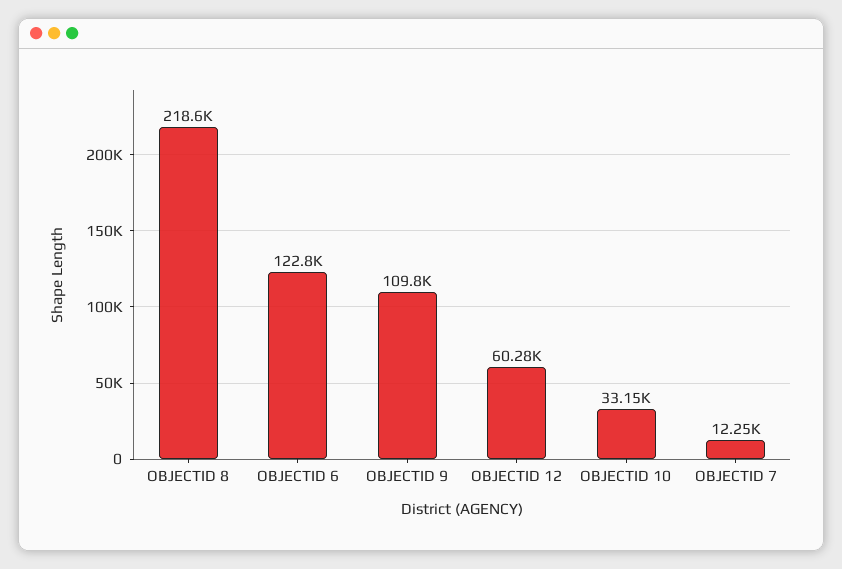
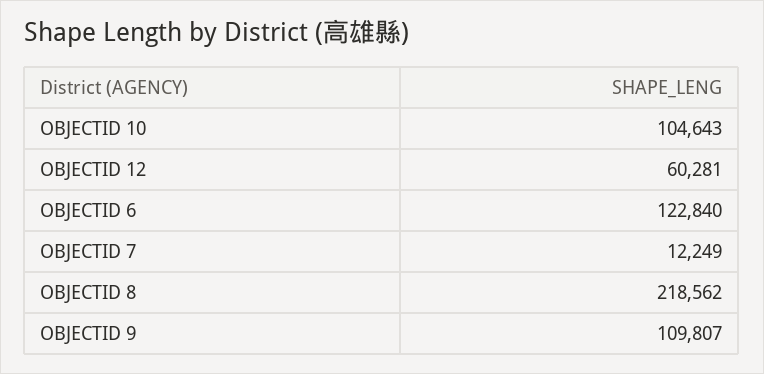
OBJECTID 10: 33150 -> 104643

